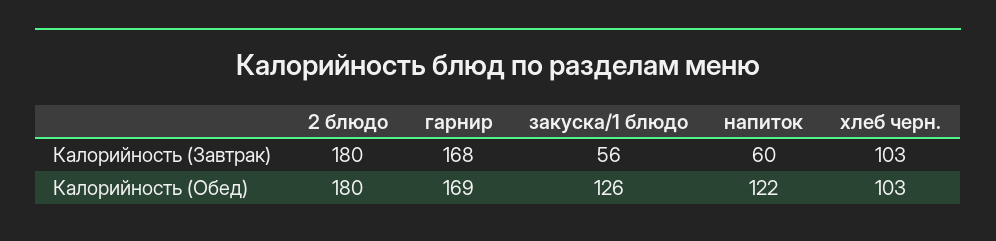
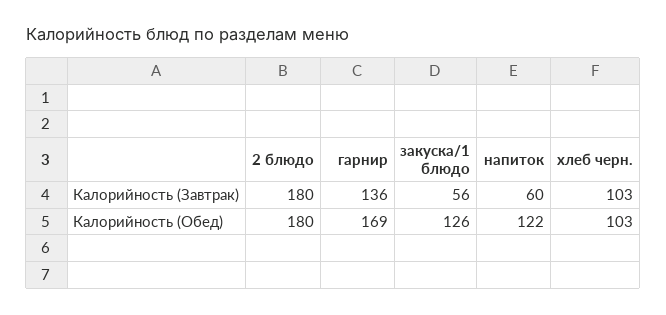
гарнир, Калорийность (Завтрак): 168 -> 136

